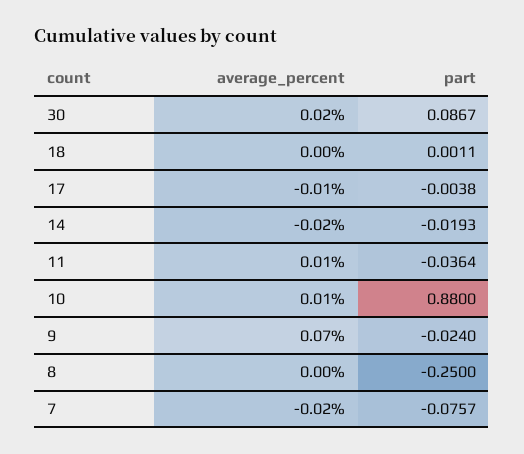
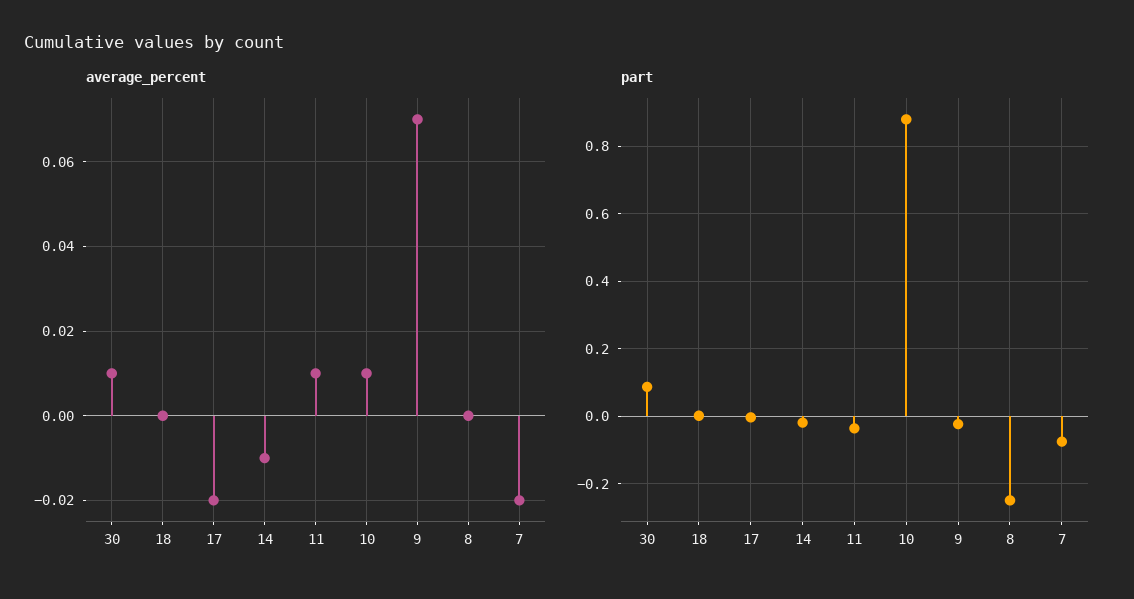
average_percent, 30: 0.02 -> 0.01
average_percent, 17: -0.01 -> -0.02
average_percent, 14: -0.02 -> -0.01

